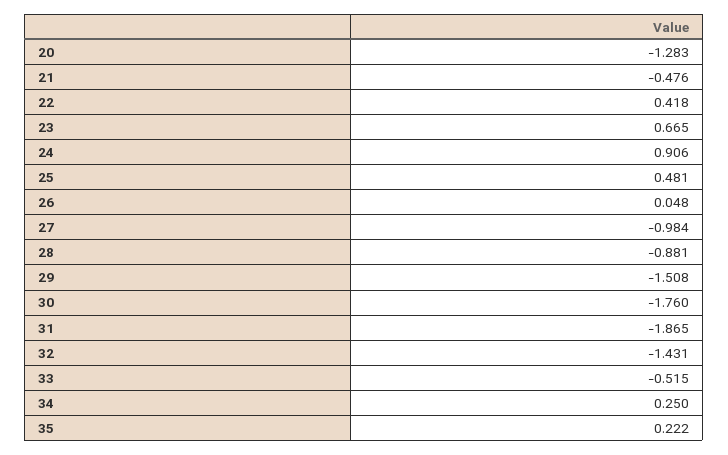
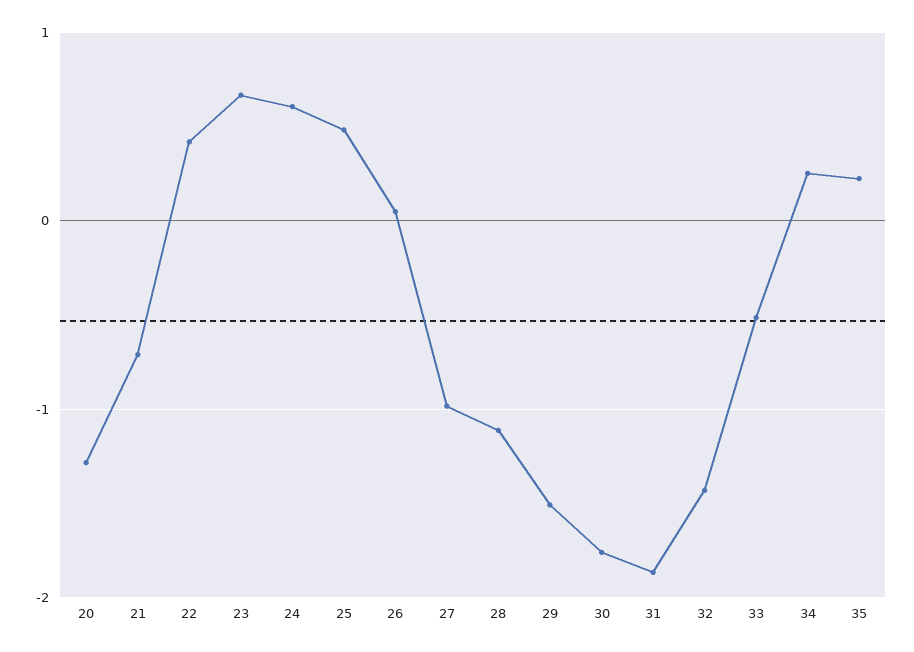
21: -0.476 -> -0.7
24: 0.906 -> 0.6
28: -0.881 -> -1.1

